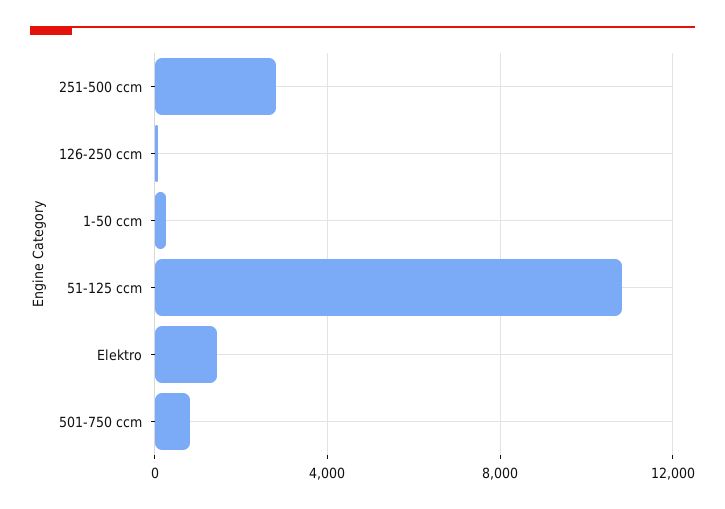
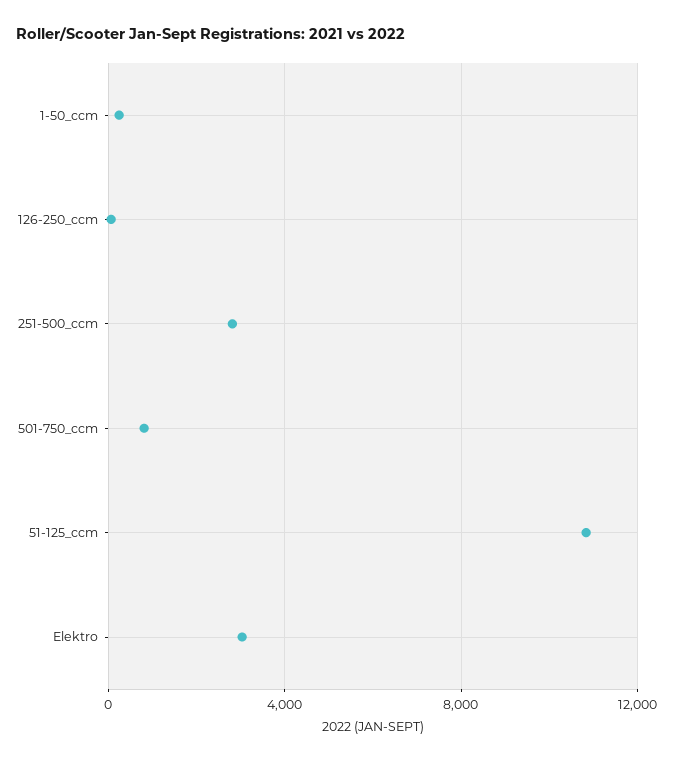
Elektro: 1500 -> 3000

